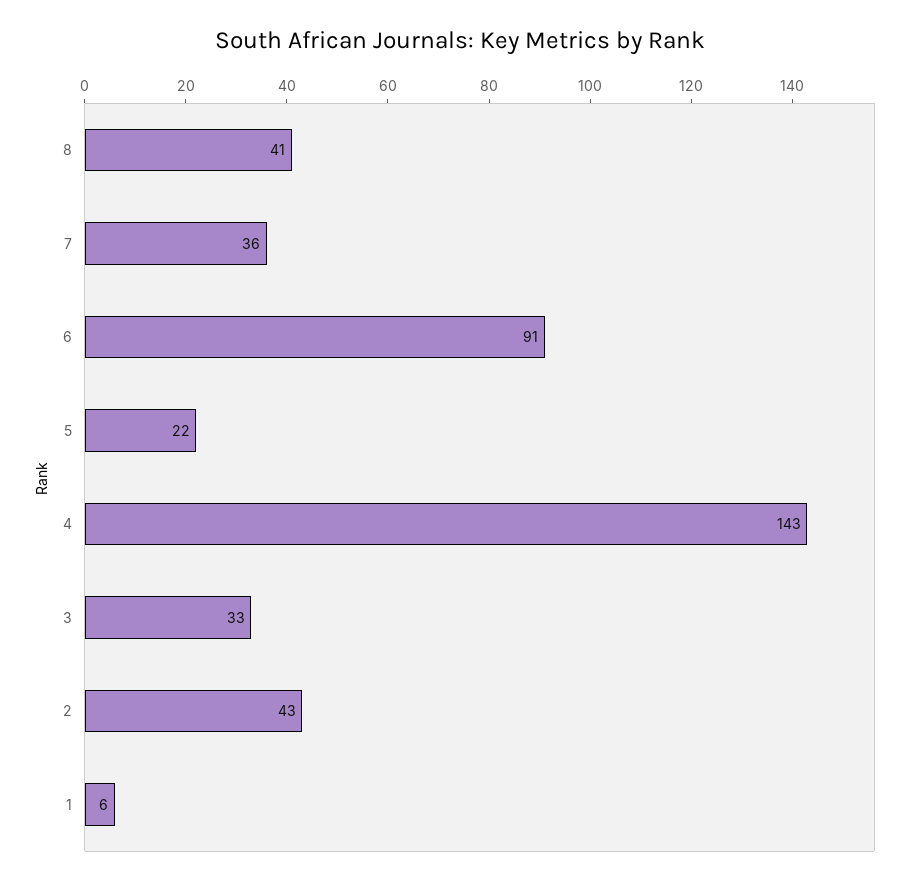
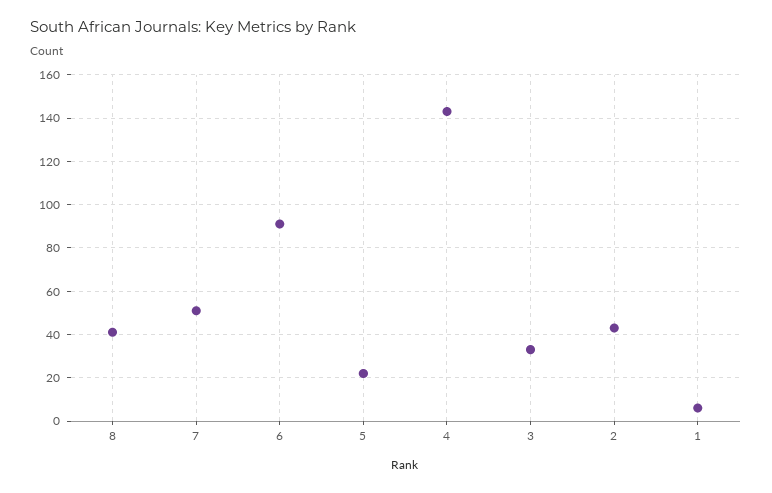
7: 36 -> 50

